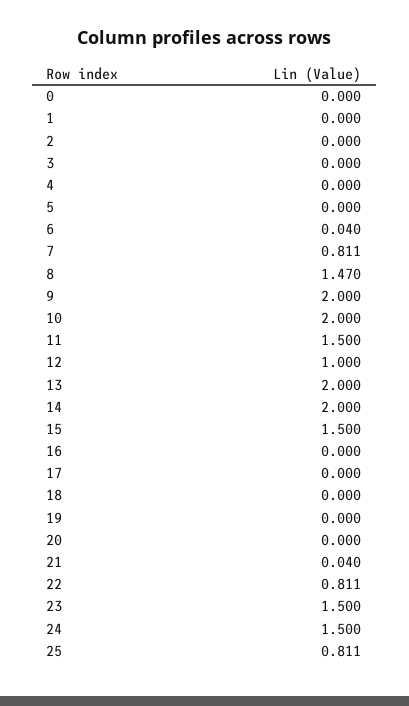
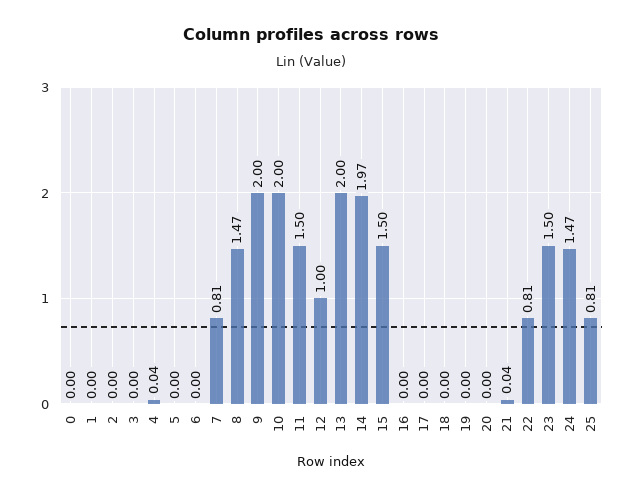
4: 0 -> 0.04
6: 0.04 -> 0
14: 2 -> 1.97
24: 1.5 -> 1.47

